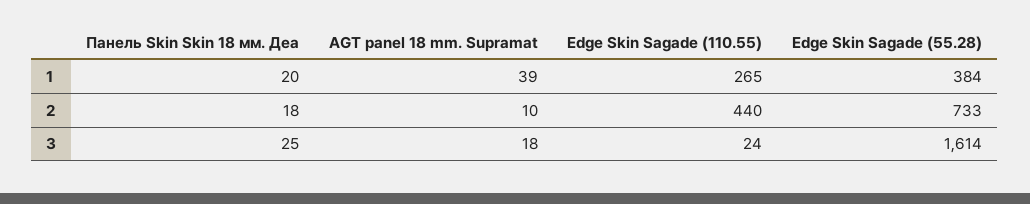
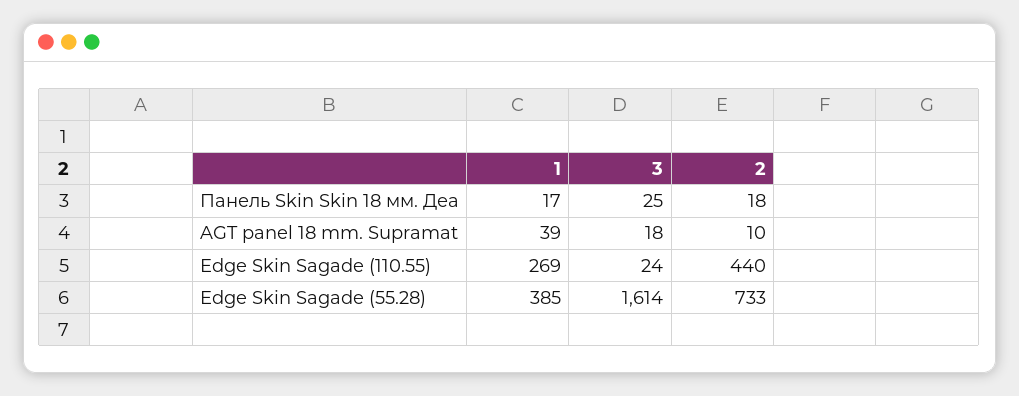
Панель Skin Skin 18 мм. Деа, 1: 20 -> 17
Edge Skin Sagade (110.55), 1: 265 -> 269
Edge Skin Sagade (55.28), 1: 384 -> 385

